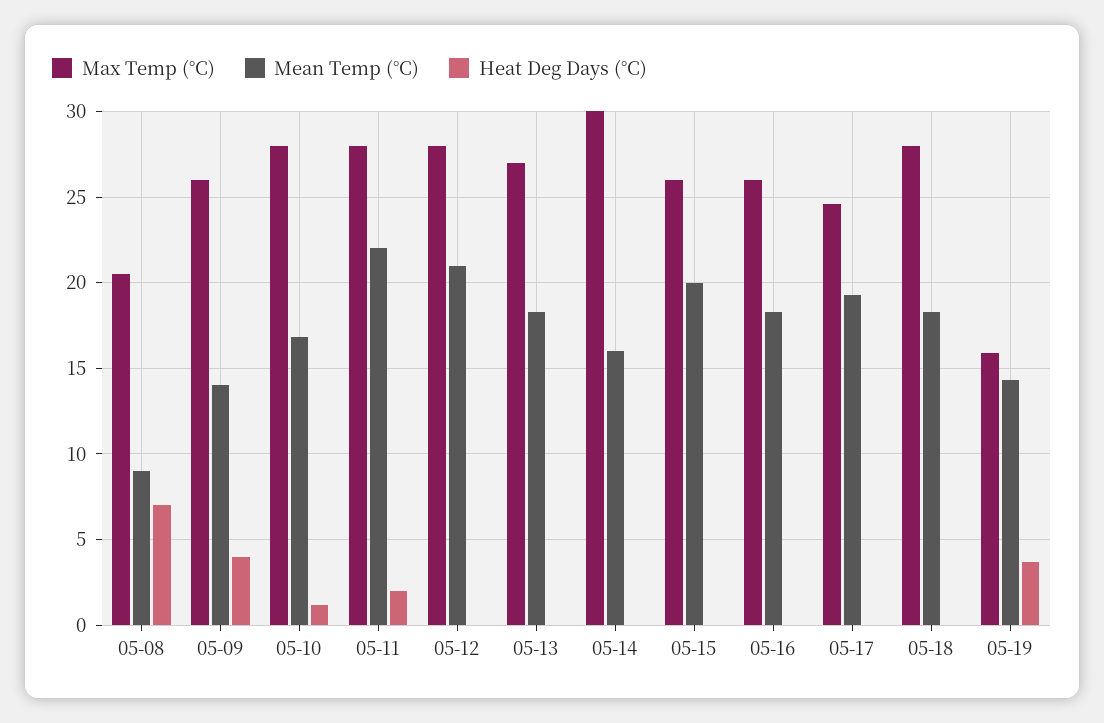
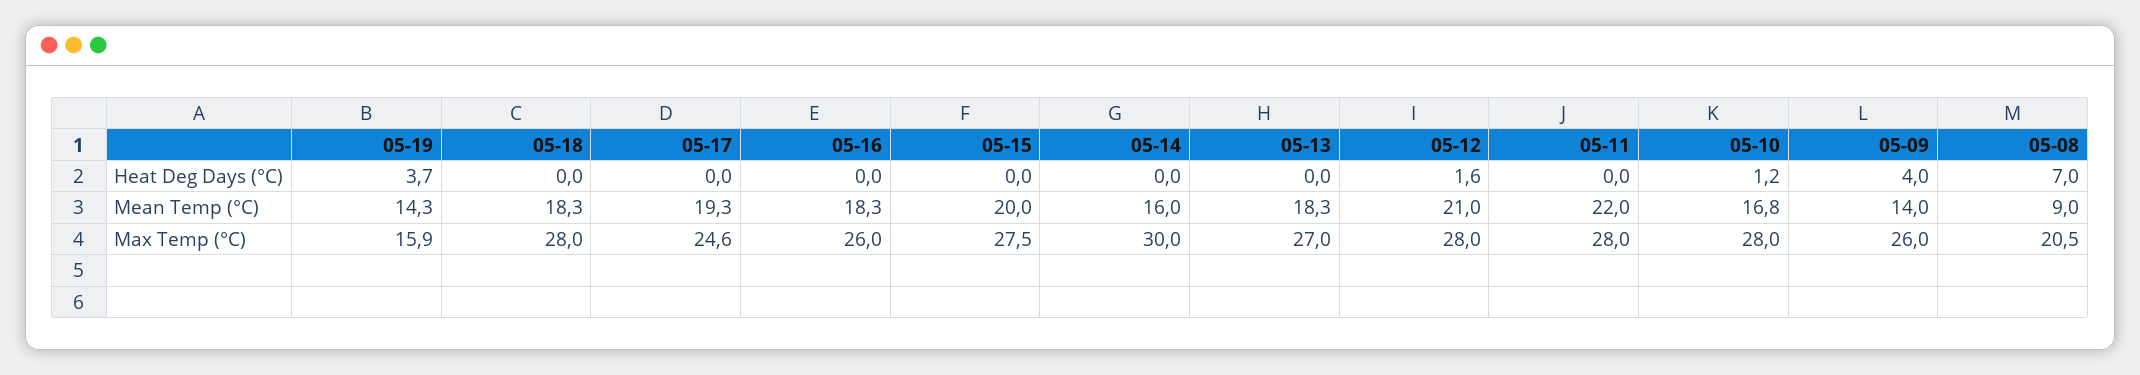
Heat Deg Days (°C), 05-11: 2 -> 0
Heat Deg Days (°C), 05-12: 0 -> 1.6
Max Temp (°C), 05-15: 26 -> 27.5

